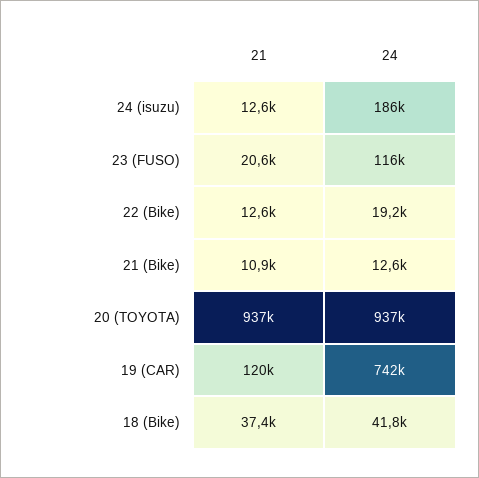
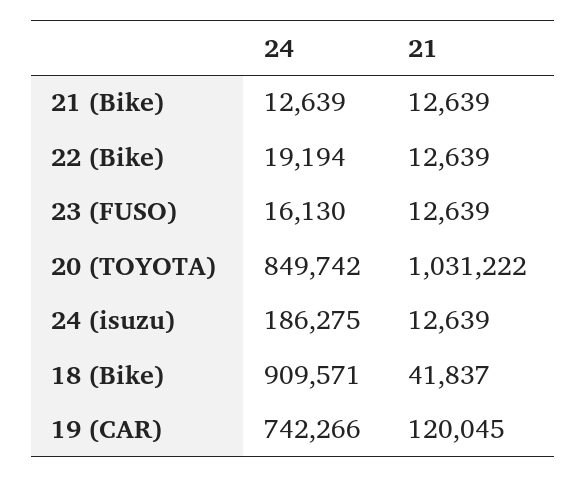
21, 23 (FUSO): 20600 -> 12639
24, 23 (FUSO): 116000 -> 16130
21, 21 (Bike): 10900 -> 12639
21, 20 (TOYOTA): 937000 -> 1031222
24, 20 (TOYOTA): 937000 -> 849742
21, 18 (Bike): 37400 -> 41837
24, 18 (Bike): 41800 -> 909571

